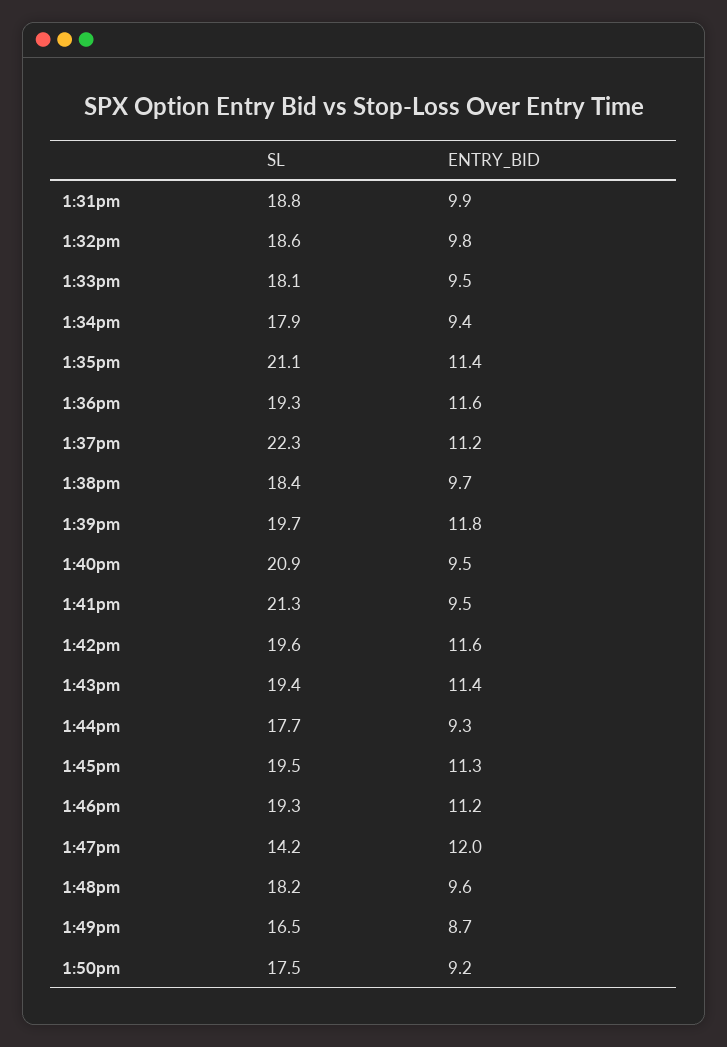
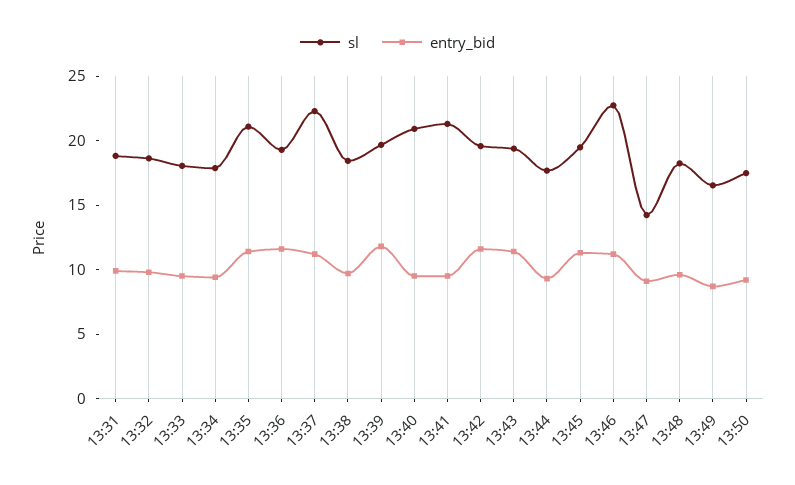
SL, 1:46pm: 19.3 -> 23
ENTRY_BID, 1:47pm: 12 -> 9

